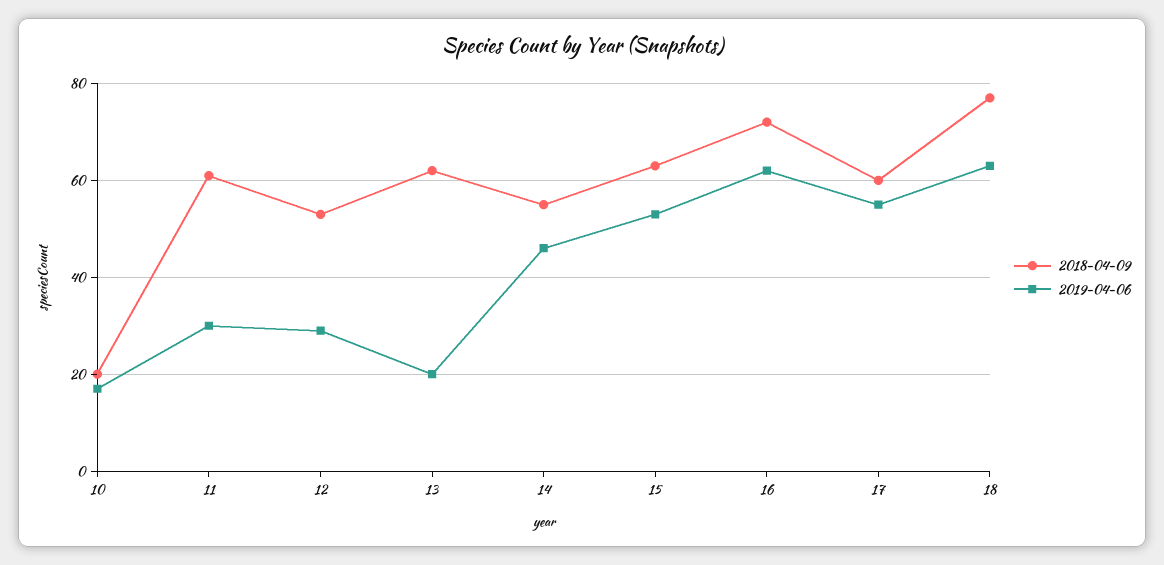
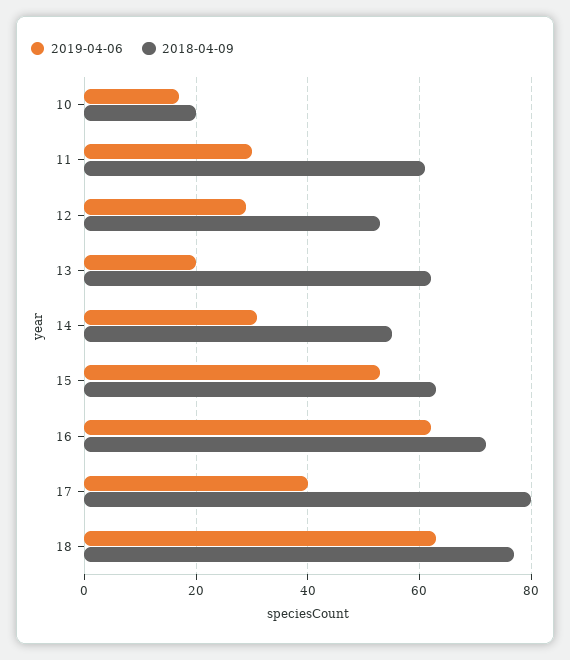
2019-04-06, 14: 45 -> 30
2018-04-09, 17: 60 -> 80
2019-04-06, 17: 55 -> 40

